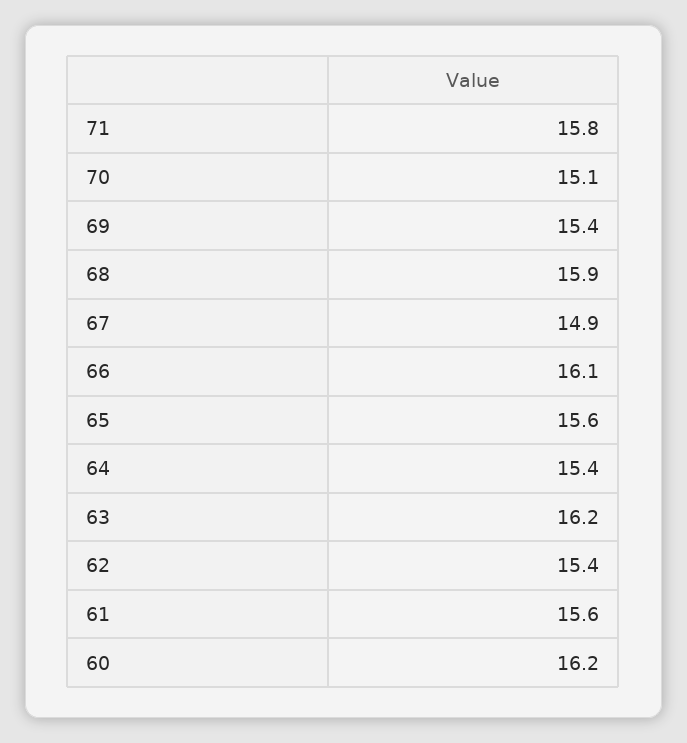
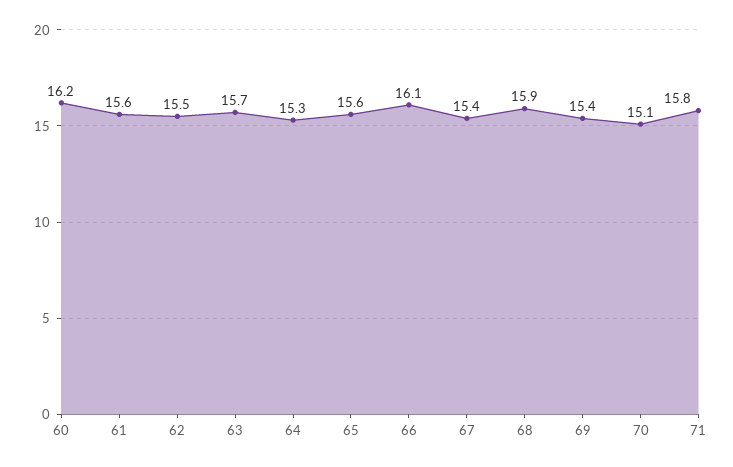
67: 14.9 -> 15.4
64: 15.4 -> 15.3
63: 16.2 -> 15.7
62: 15.4 -> 15.5

